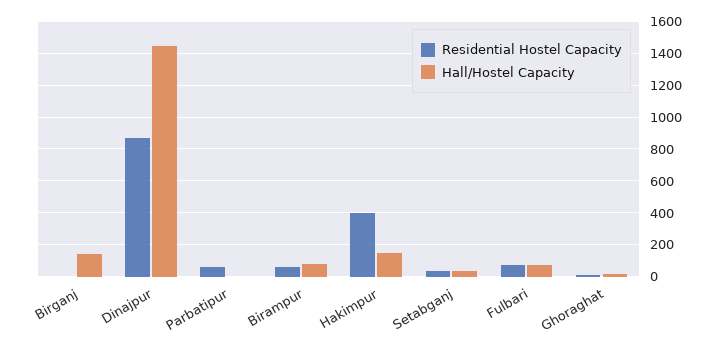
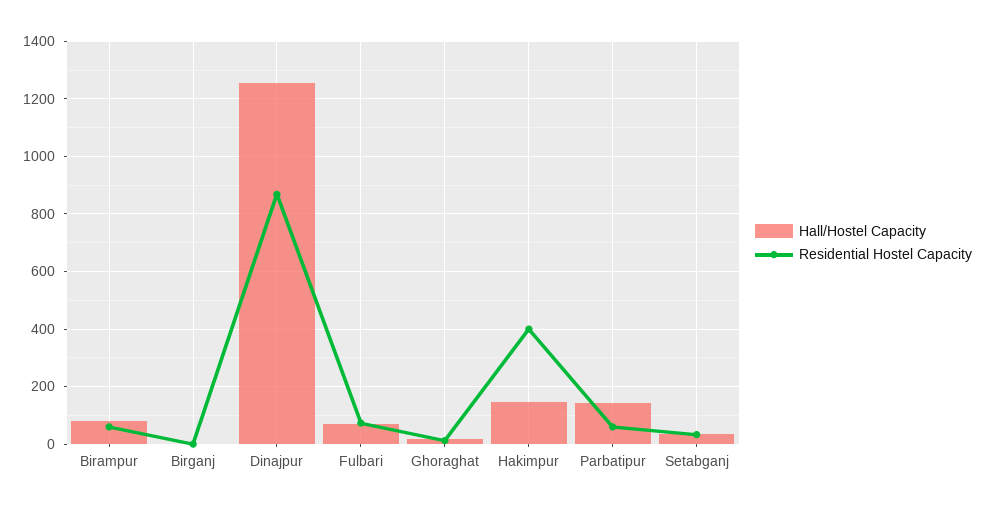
Hall/Hostel Capacity, Birganj: 150 -> 0
Hall/Hostel Capacity, Dinajpur: 1450 -> 1250
Hall/Hostel Capacity, Parbatipur: 0 -> 150

